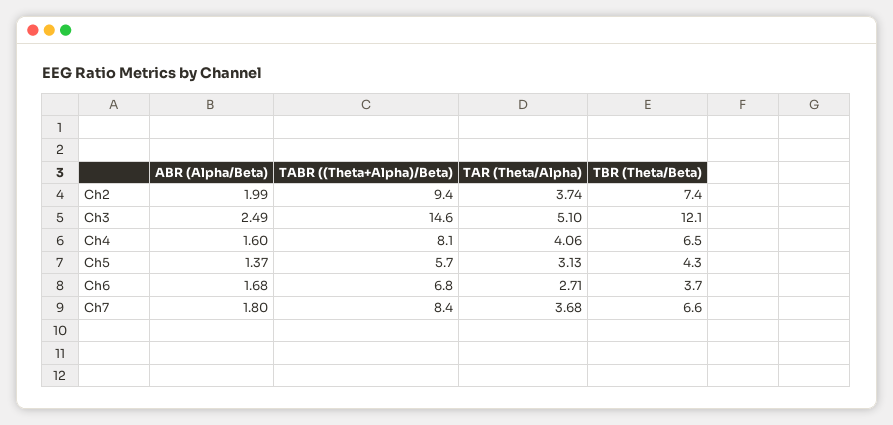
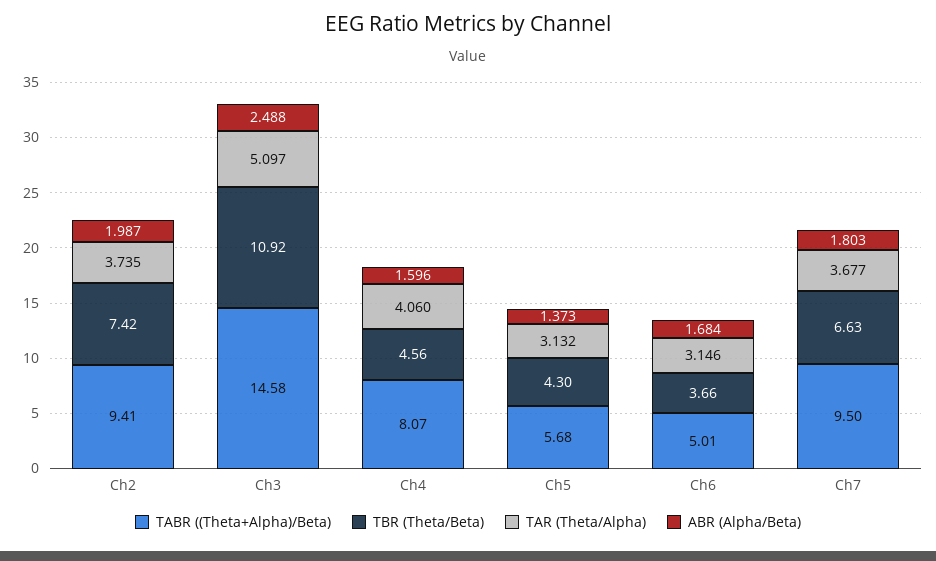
TBR (Theta/Beta), Ch3: 12.1 -> 10.92
TBR (Theta/Beta), Ch4: 6.5 -> 4.56
TABR ((Theta+Alpha)/Beta), Ch6: 6.8 -> 5.01
TAR (Theta/Alpha), Ch6: 2.71 -> 3.146
TABR ((Theta+Alpha)/Beta), Ch7: 8.4 -> 9.5

